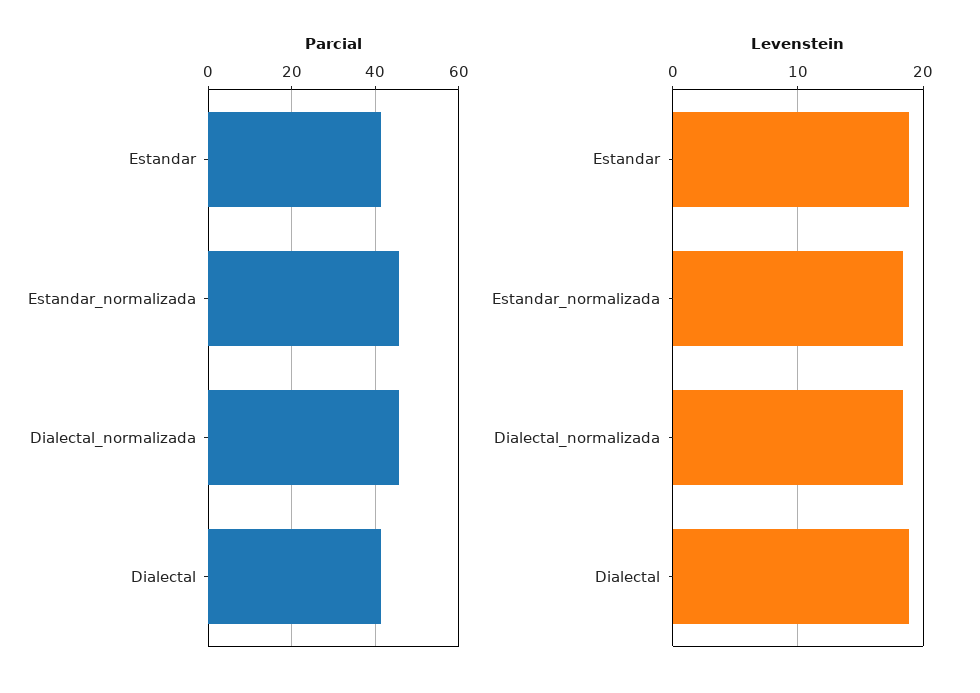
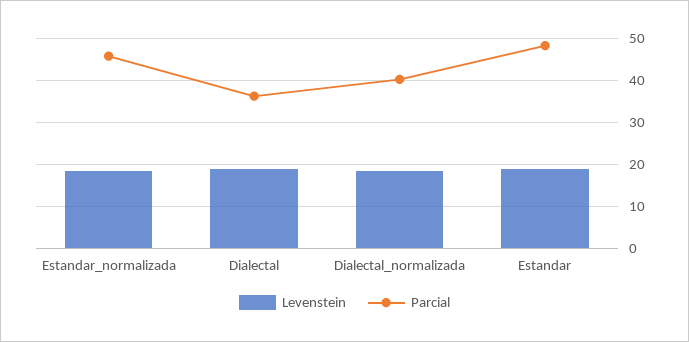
Parcial, Estandar: 42 -> 48
Parcial, Dialectal_normalizada: 46 -> 40
Parcial, Dialectal: 42 -> 36

